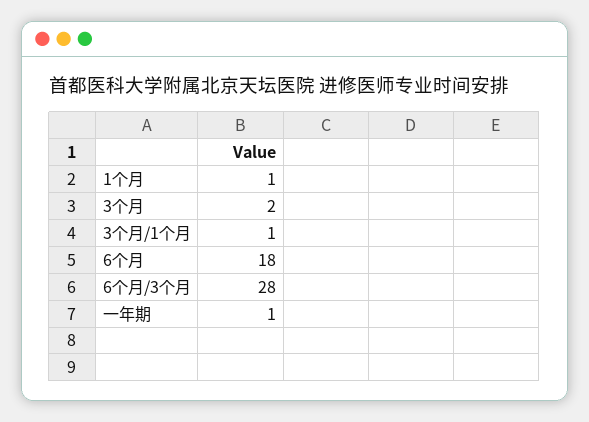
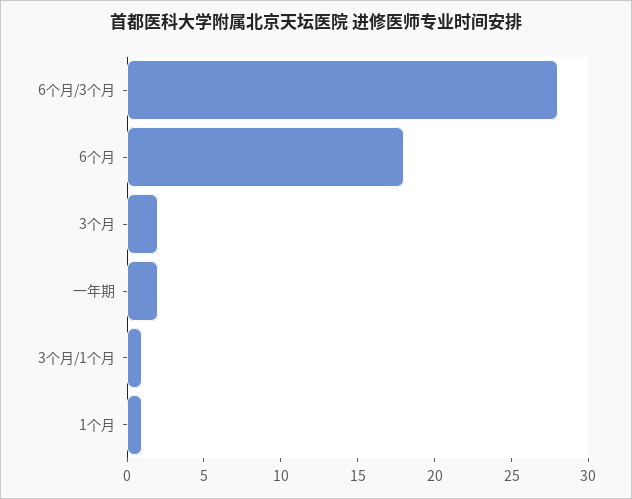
一年期: 1 -> 2

